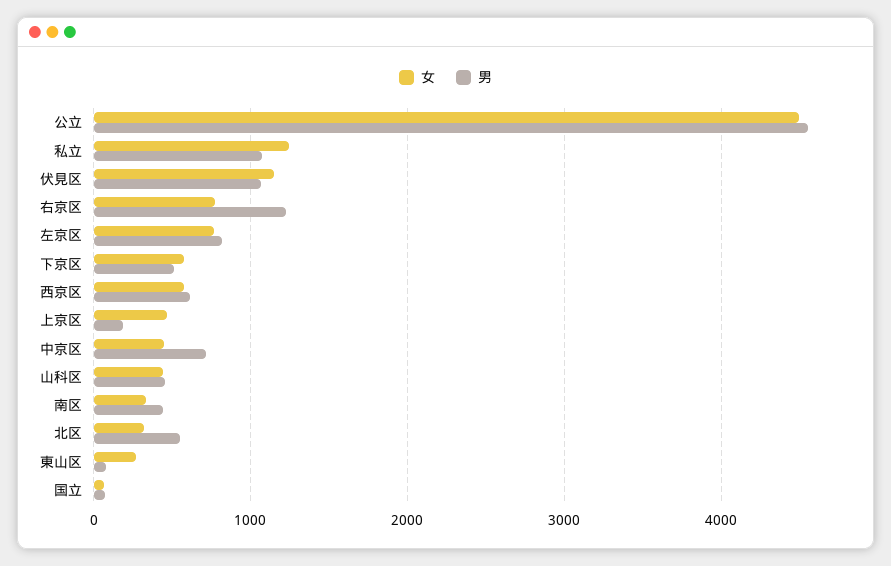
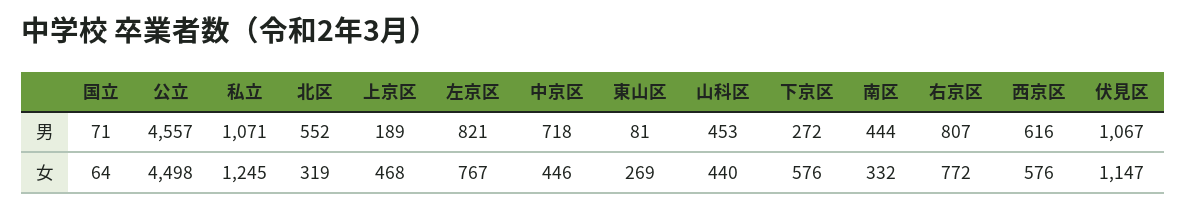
男, 右京区: 1200 -> 807
男, 下京区: 500 -> 272

